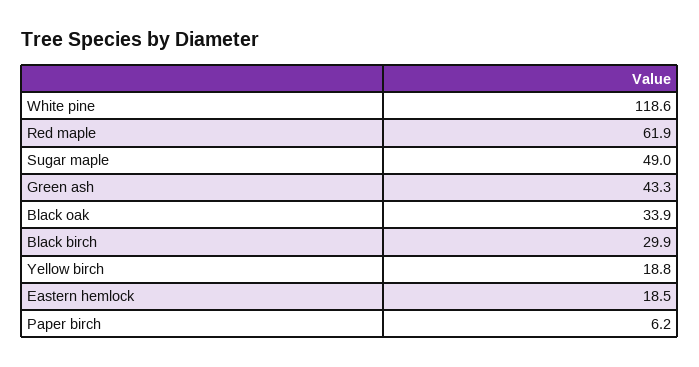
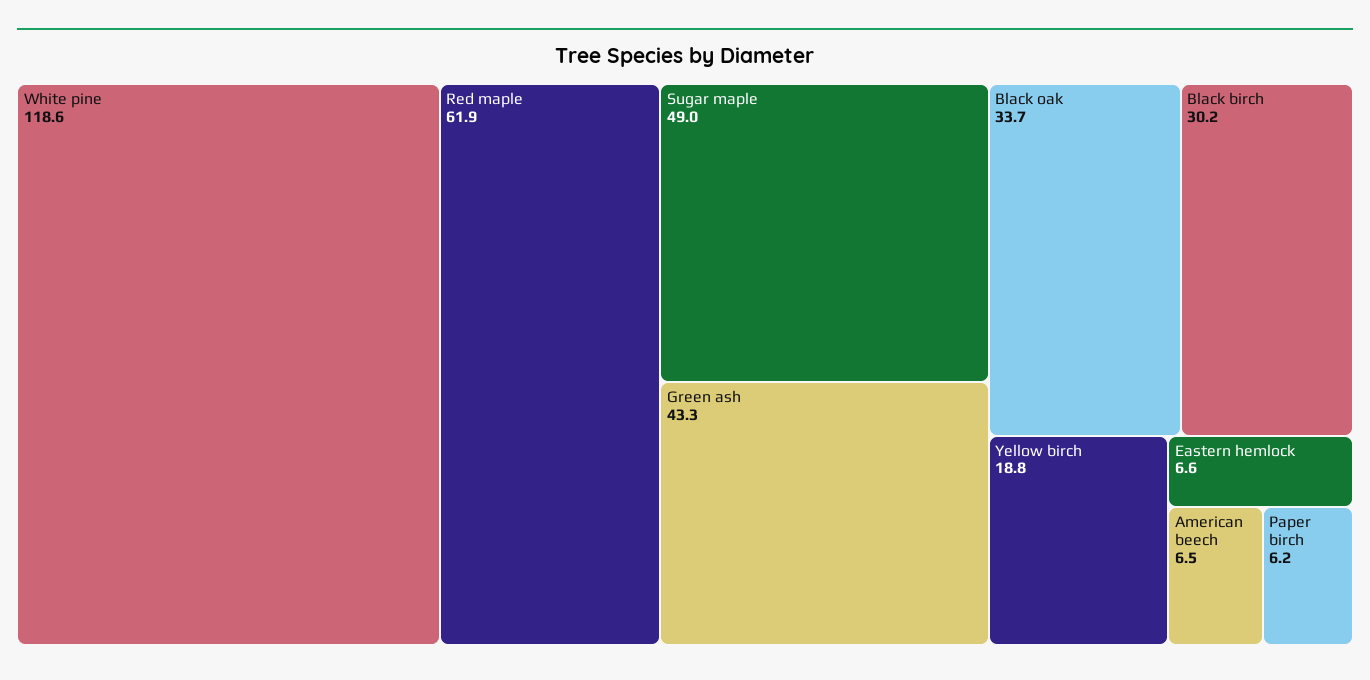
Black oak: 33.9 -> 33.7
Black birch: 29.9 -> 30.2
Eastern hemlock: 18.5 -> 6.6
American beech: none -> 6.5

